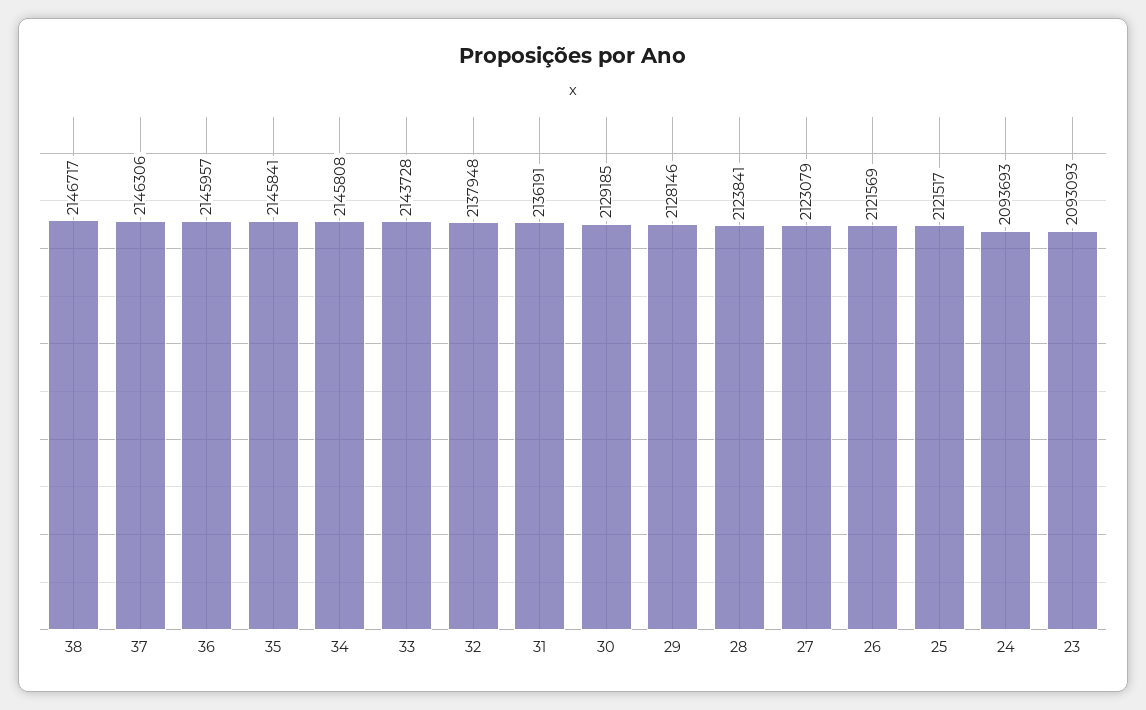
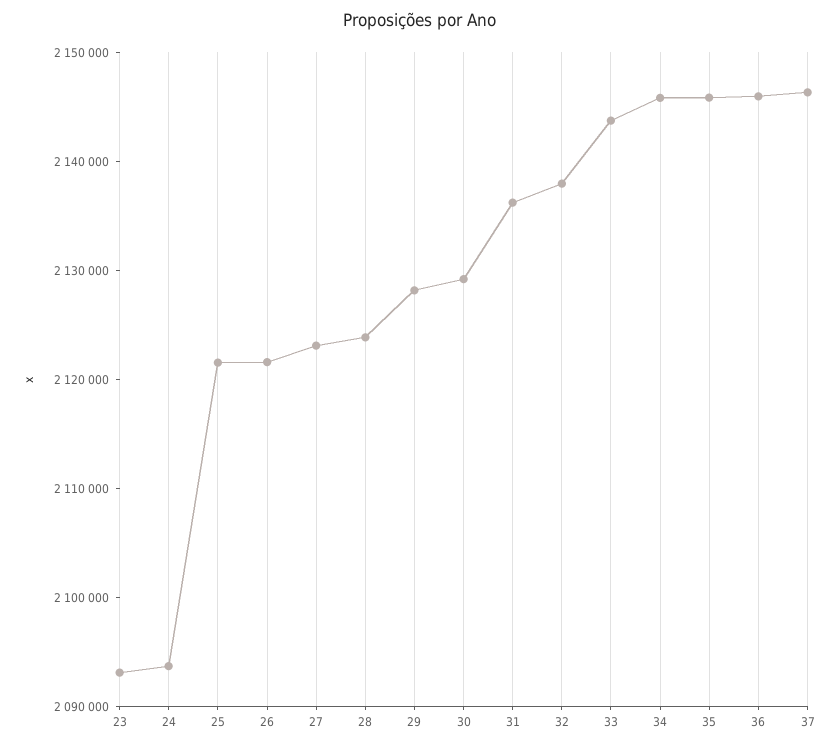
38: 2146717 -> none

